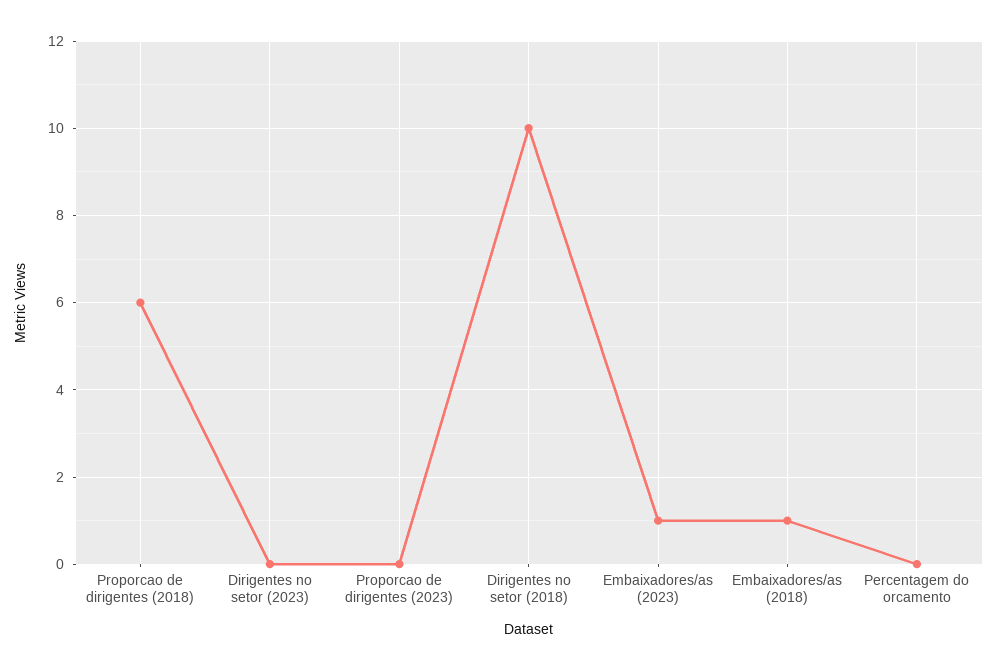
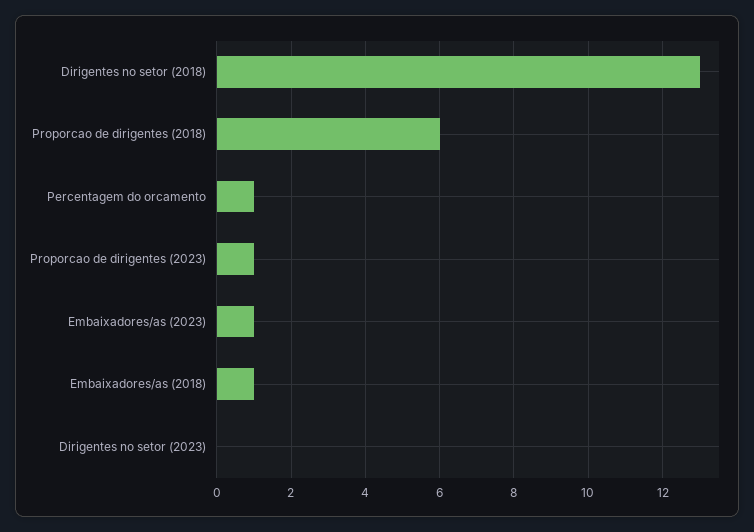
Proporcao de dirigentes (2023): 0 -> 1
Dirigentes no setor (2018): 10 -> 13
Percentagem do orcamento: 0 -> 1

